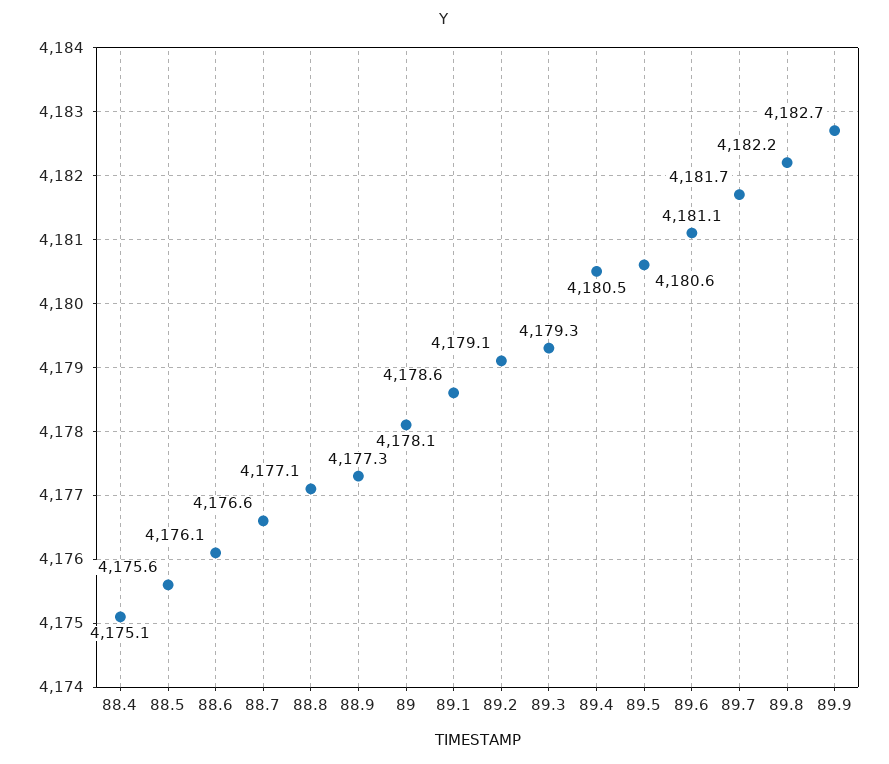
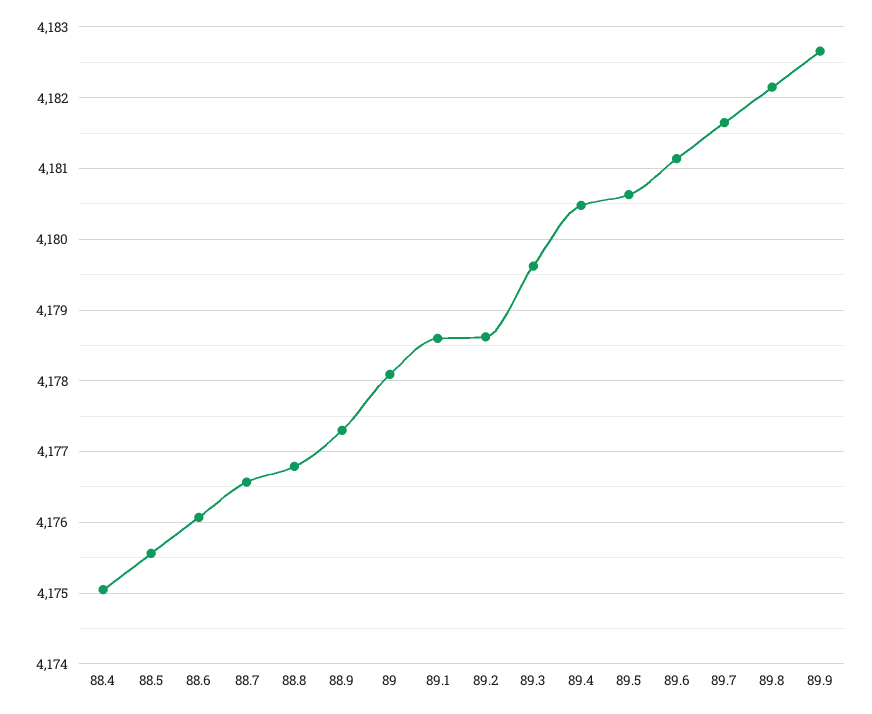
88.8: 4177.1 -> 4176.8
89.2: 4179.1 -> 4178.6
89.3: 4179.3 -> 4179.6

